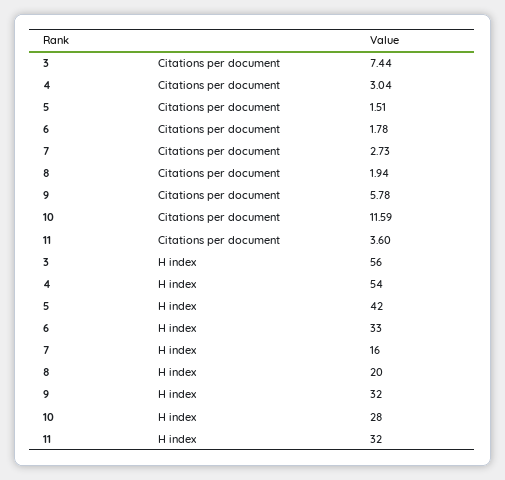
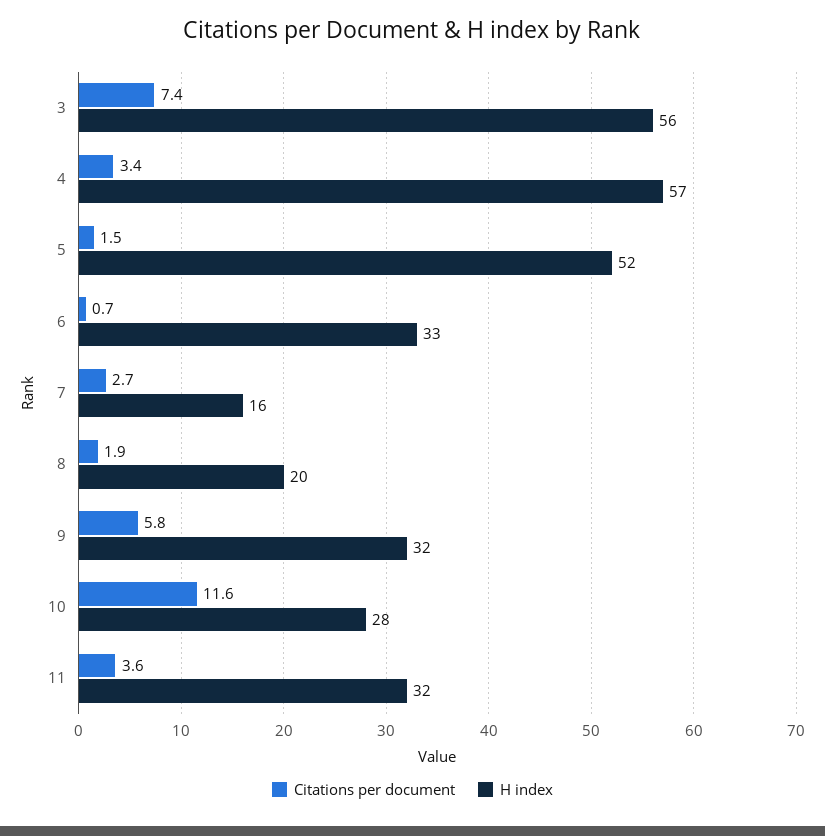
Citations per document, 4: 3.04 -> 3.4
Citations per document, 6: 1.78 -> 0.7
H index, 4: 54 -> 57
H index, 5: 42 -> 52

